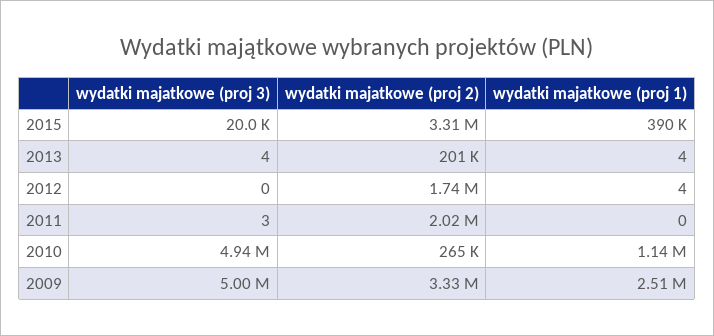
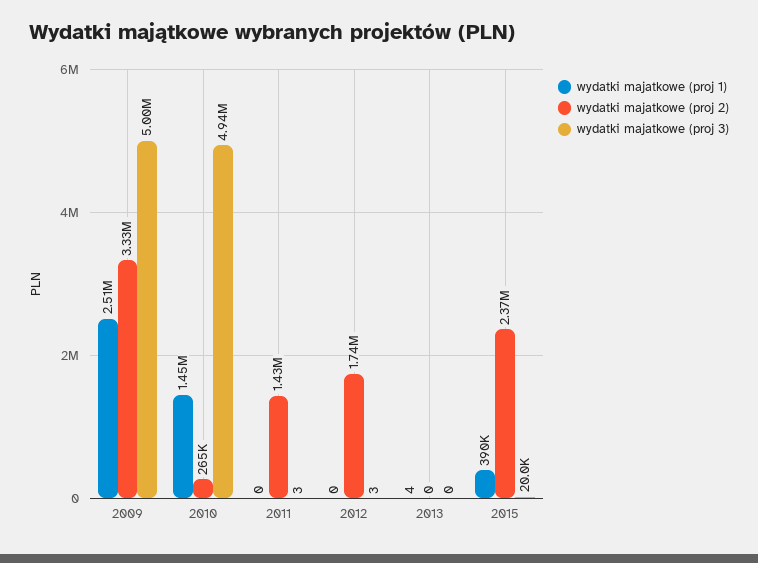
wydatki majatkowe (proj 2), 2015: 3310000 -> 2370000
wydatki majatkowe (proj 3), 2013: 4 -> 0
wydatki majatkowe (proj 2), 2013: 201000 -> 0
wydatki majatkowe (proj 3), 2012: 0 -> 3
wydatki majatkowe (proj 1), 2012: 4 -> 0
wydatki majatkowe (proj 2), 2011: 2020000 -> 1430000
wydatki majatkowe (proj 1), 2010: 1140000 -> 1450000

